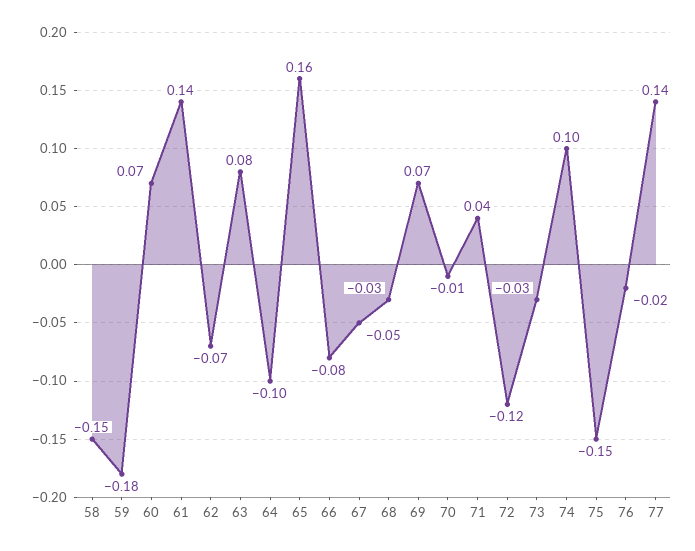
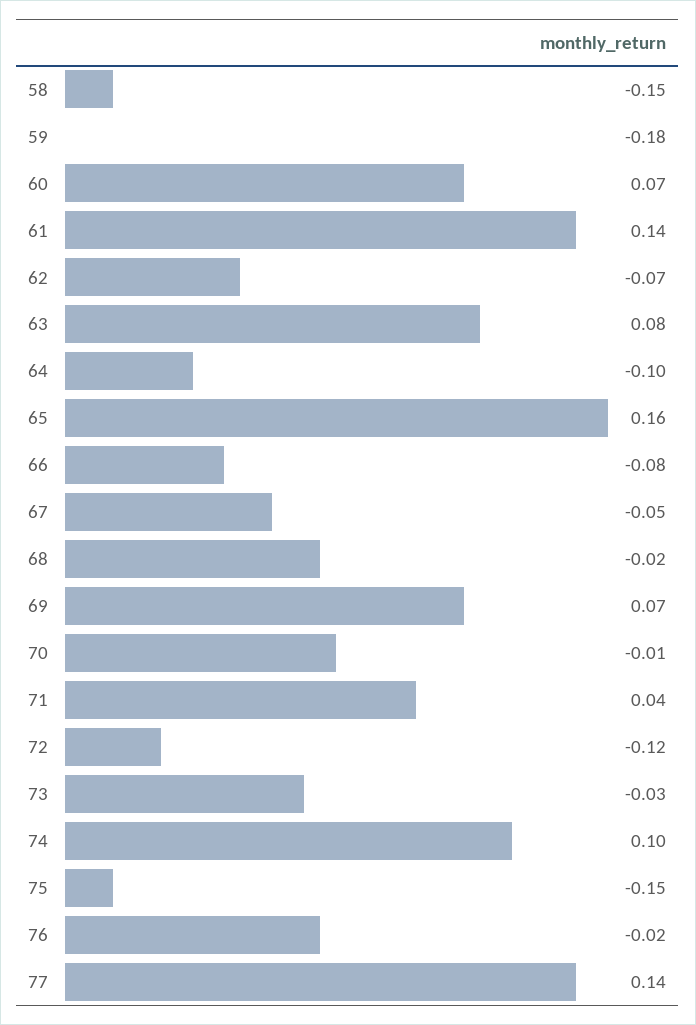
68: -0.03 -> -0.02

